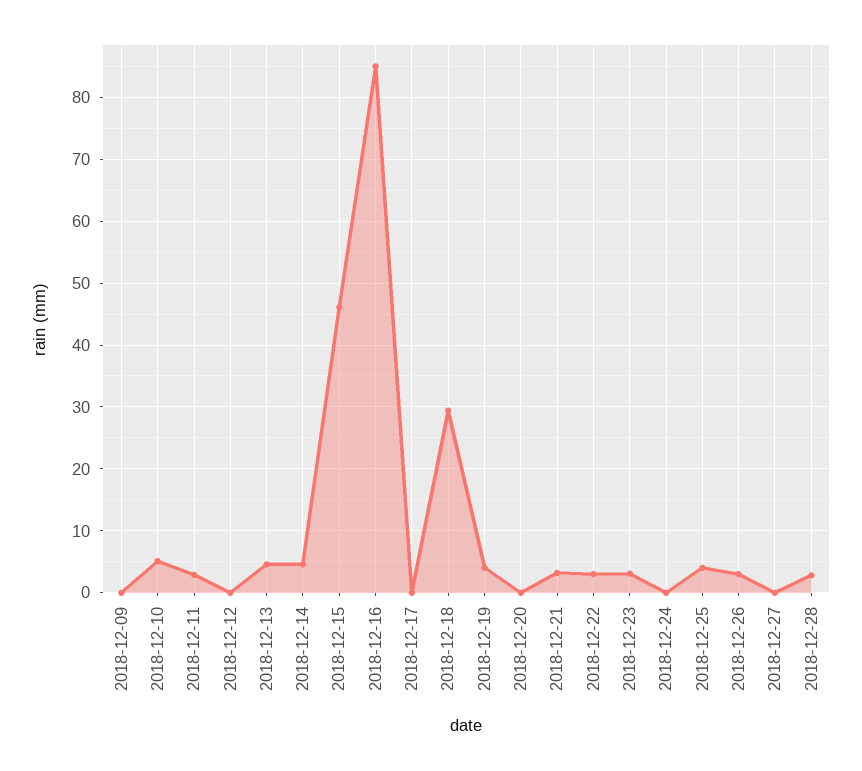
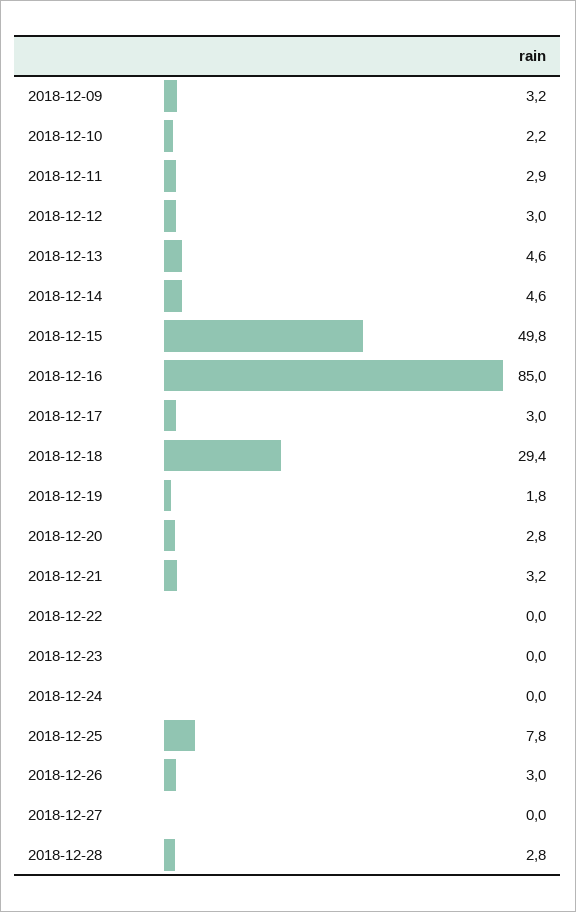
2018-12-09: 0 -> 3.2
2018-12-10: 5 -> 2.2
2018-12-12: 0 -> 3
2018-12-15: 46 -> 49.8
2018-12-17: 0 -> 3
2018-12-19: 4 -> 1.8
2018-12-20: 0 -> 2.8
2018-12-22: 3 -> 0
2018-12-23: 3 -> 0
2018-12-25: 4 -> 7.8

